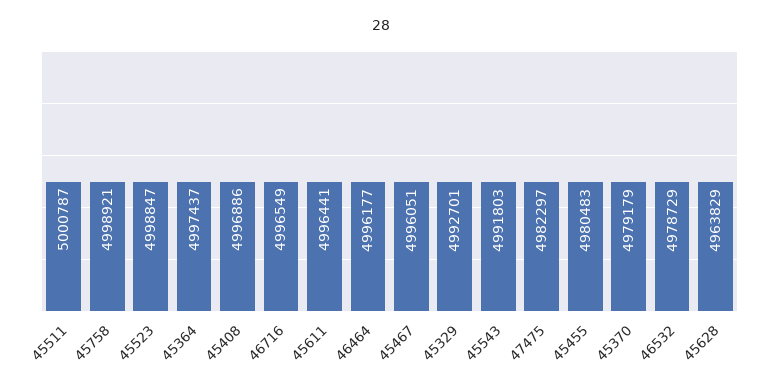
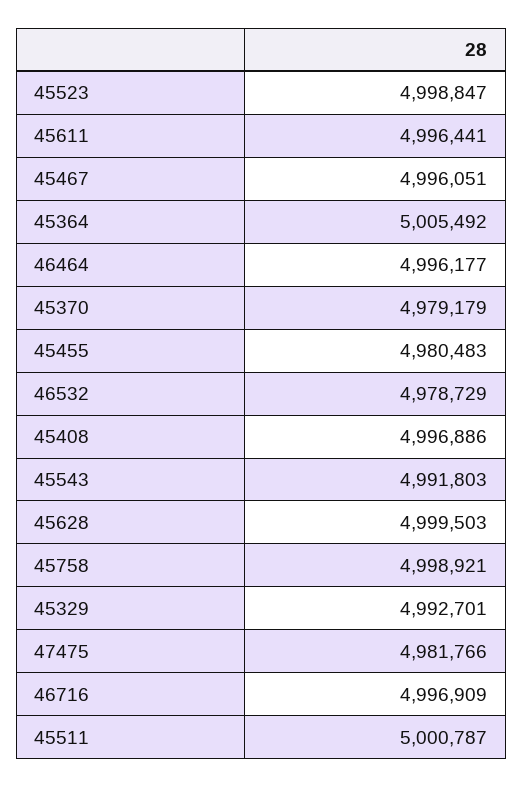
45364: 4997437 -> 5005492
46716: 4996549 -> 4996909
47475: 4982297 -> 4981766
45628: 4963829 -> 4999503

